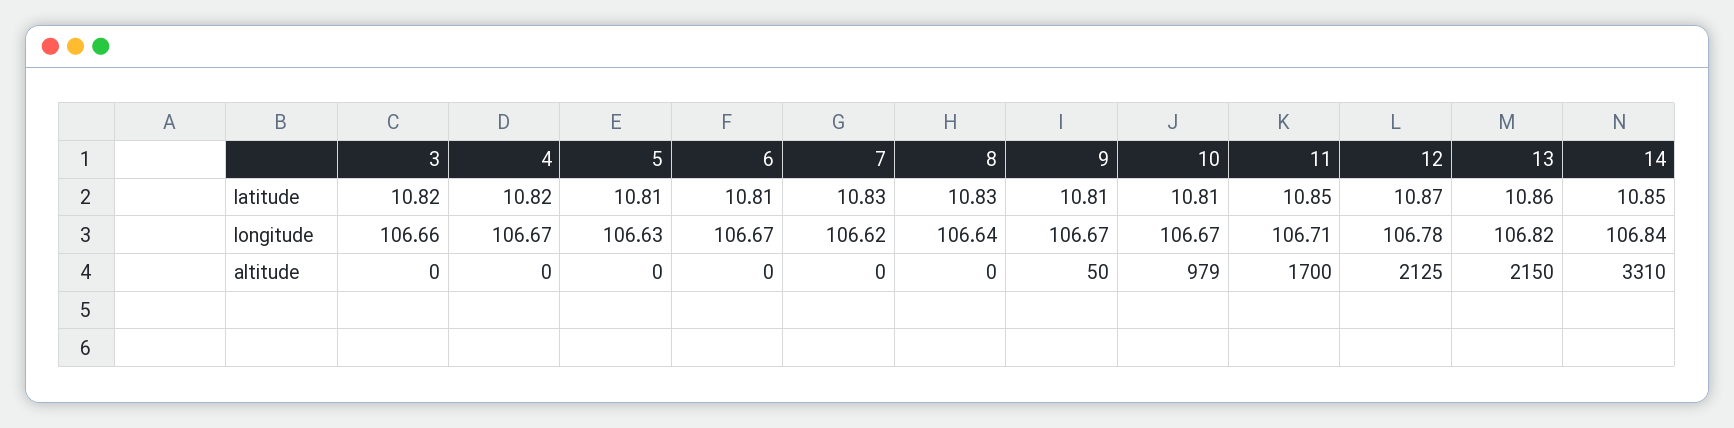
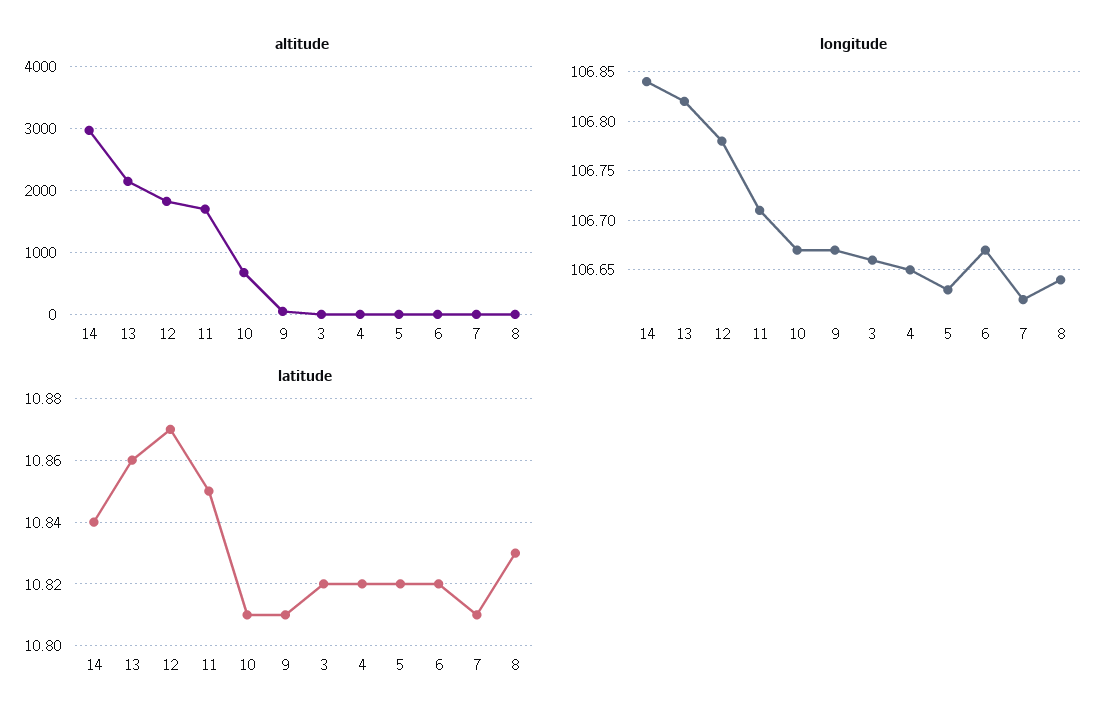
latitude, 5: 10.81 -> 10.82
latitude, 6: 10.81 -> 10.82
latitude, 7: 10.83 -> 10.81
latitude, 14: 10.85 -> 10.84
longitude, 4: 106.67 -> 106.65
altitude, 10: 979 -> 700
altitude, 12: 2125 -> 1800
altitude, 14: 3310 -> 3000

